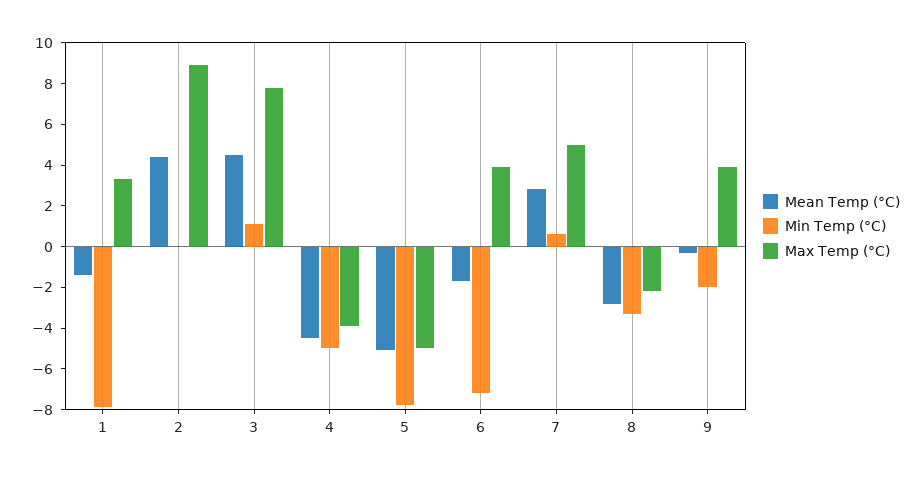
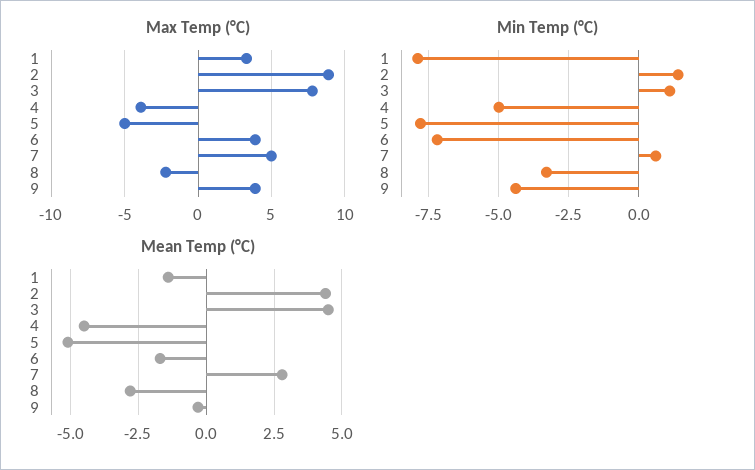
Min Temp (°C), 2: 0 -> 1.5
Min Temp (°C), 9: -2 -> -4.5

